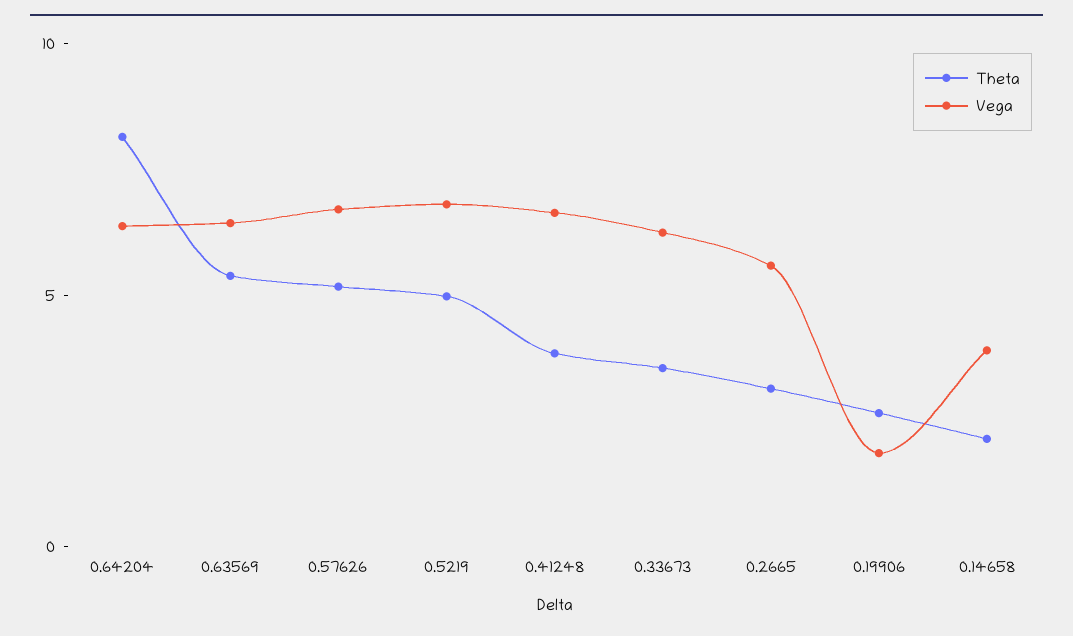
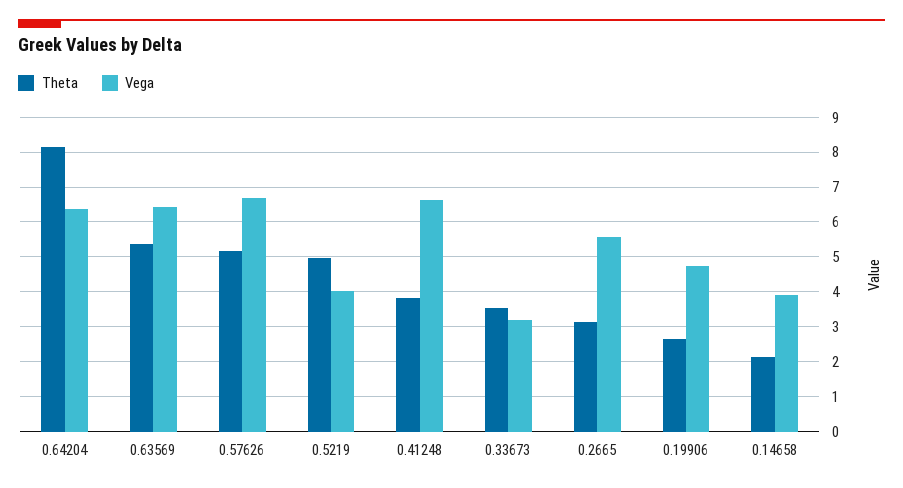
Vega, 0.5219: 7 -> 4
Vega, 0.33673: 6 -> 3.2
Vega, 0.19906: 2 -> 4.8

